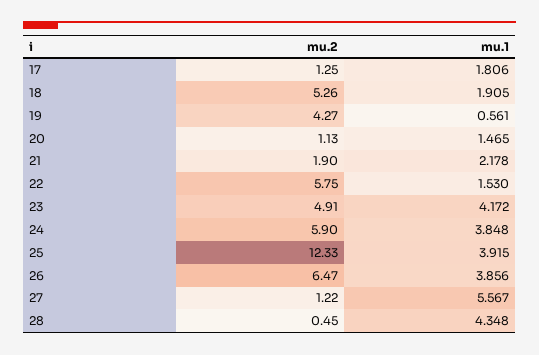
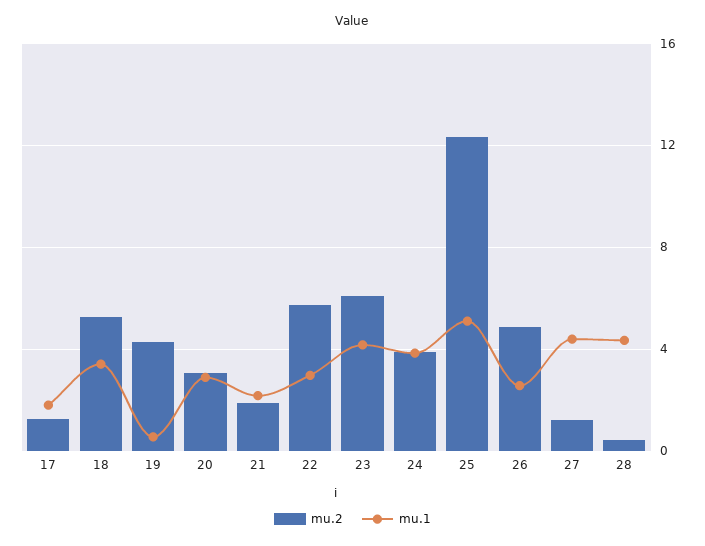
mu.1, 18: 1.905 -> 3.5
mu.2, 20: 1.13 -> 3
mu.1, 20: 1.465 -> 3
mu.1, 22: 1.53 -> 3
mu.2, 23: 4.91 -> 6
mu.2, 24: 5.9 -> 4
mu.1, 25: 3.915 -> 5
mu.2, 26: 6.47 -> 5
mu.1, 26: 3.856 -> 2.5
mu.1, 27: 5.567 -> 4.5

